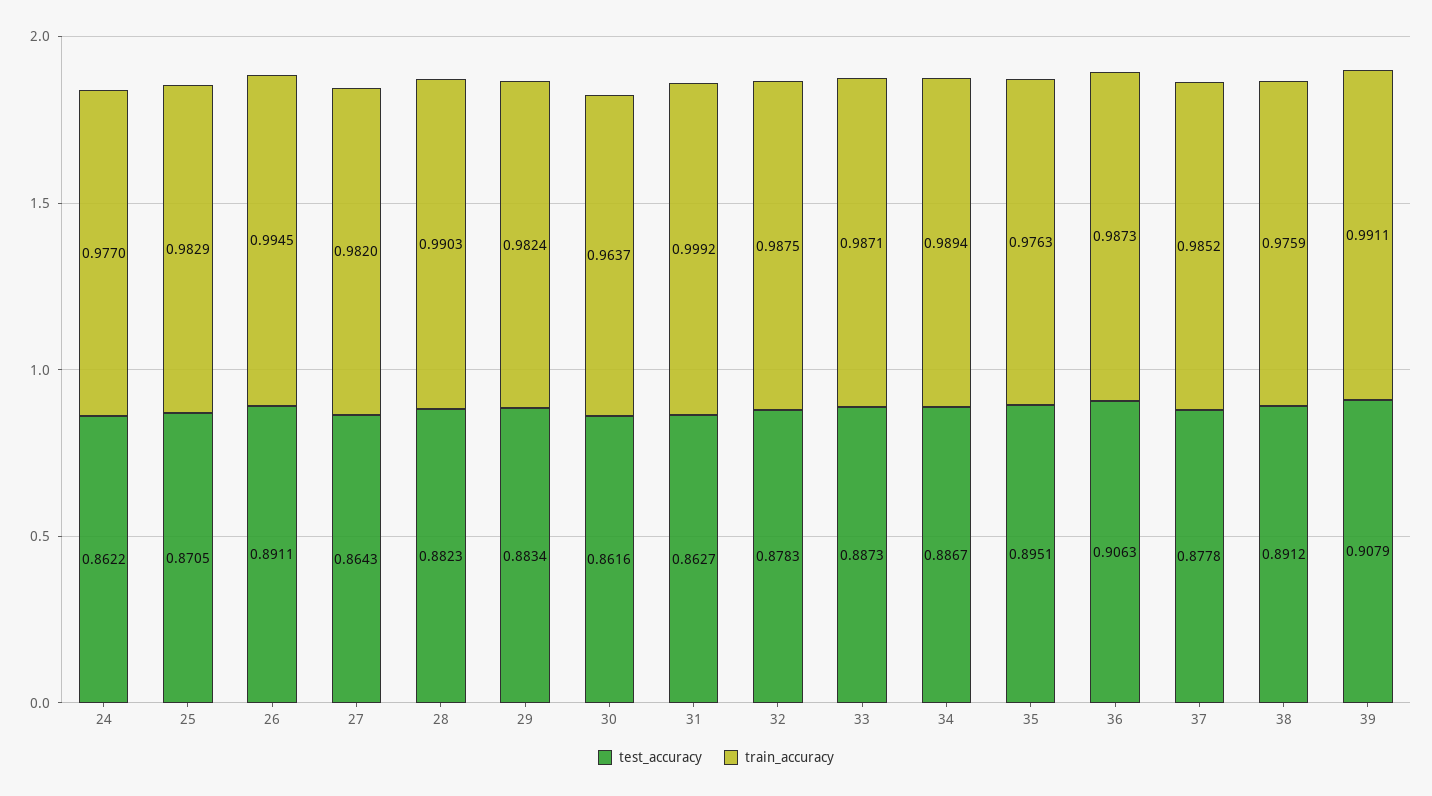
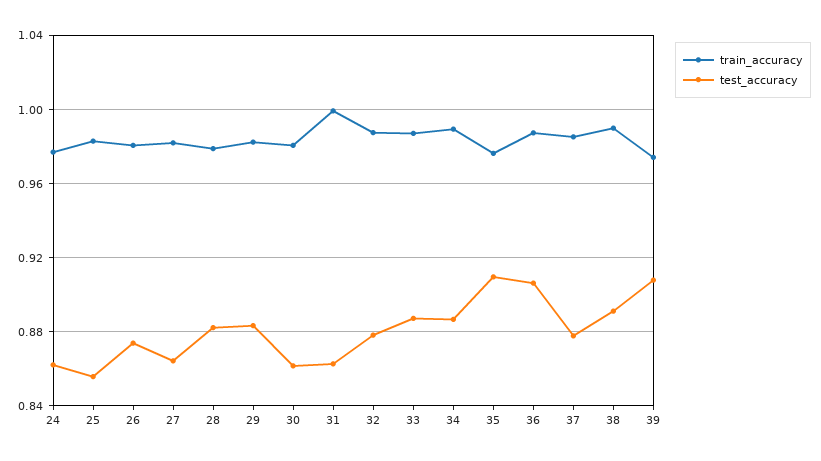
test_accuracy, 25: 0.8705 -> 0.855
test_accuracy, 26: 0.8911 -> 0.875
train_accuracy, 26: 0.9945 -> 0.98
train_accuracy, 28: 0.9903 -> 0.98
train_accuracy, 30: 0.9637 -> 0.98
test_accuracy, 35: 0.8951 -> 0.91
train_accuracy, 38: 0.9759 -> 0.99
train_accuracy, 39: 0.9911 -> 0.975

